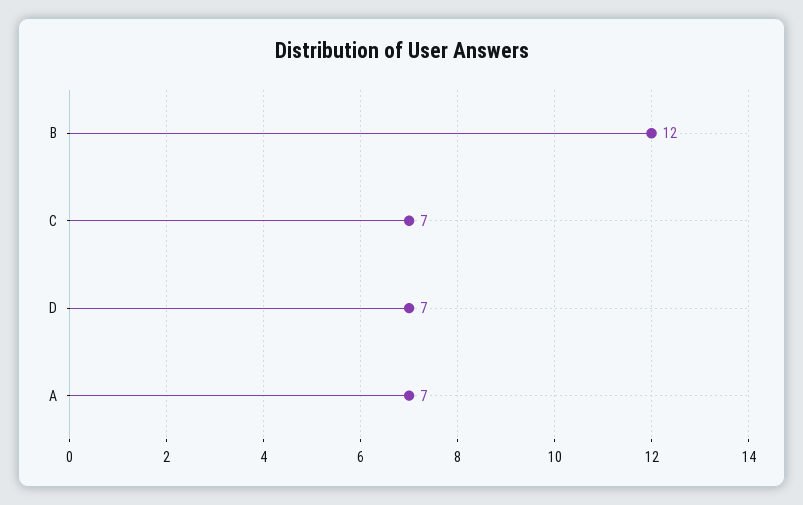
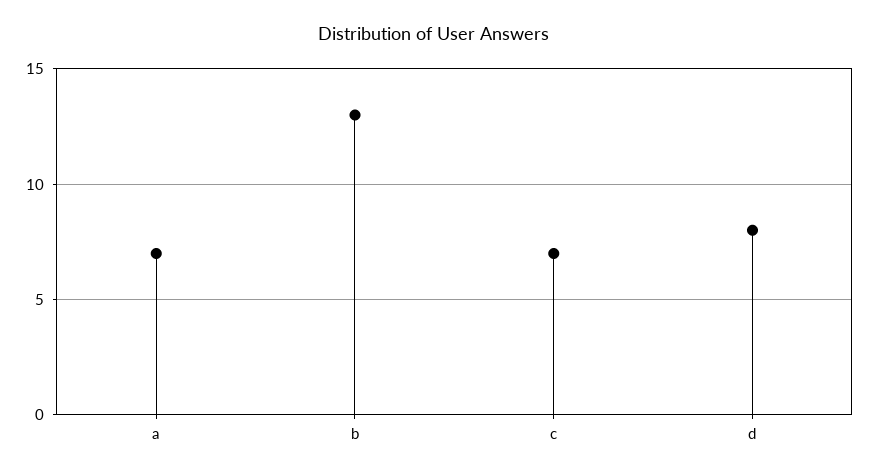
B: 12 -> 13
D: 7 -> 8

